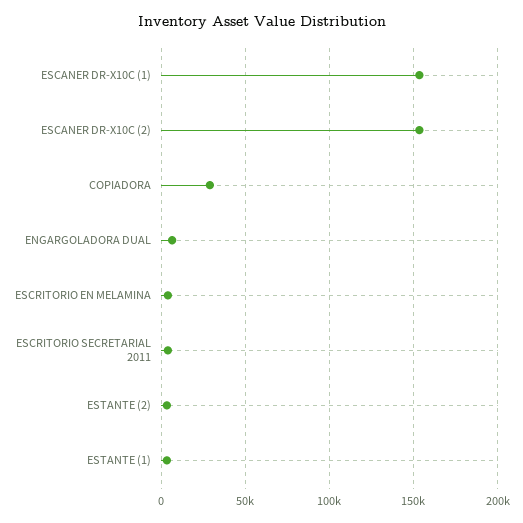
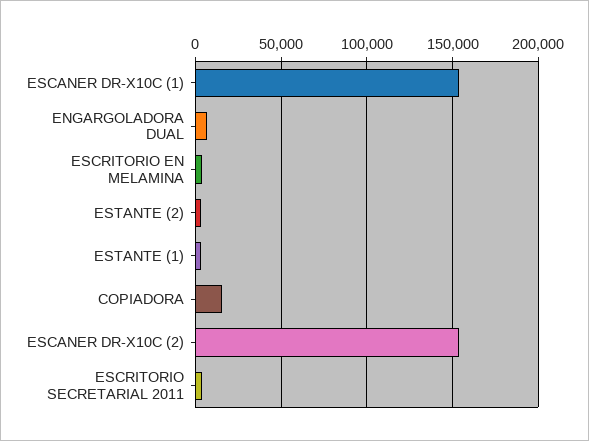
COPIADORA: 30000 -> 15000

